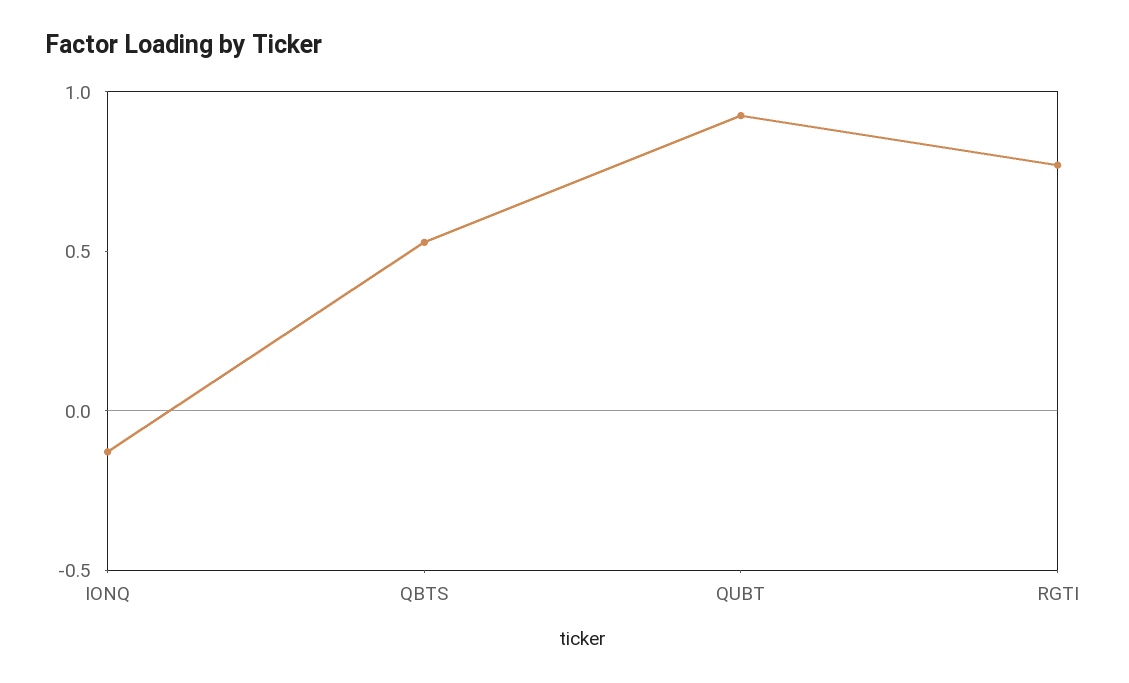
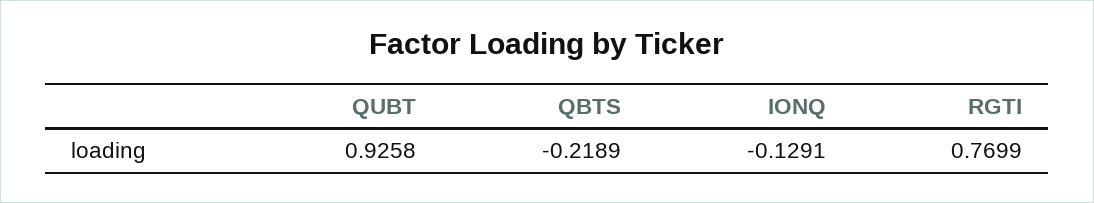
QBTS: 0.5 -> -0.2189

